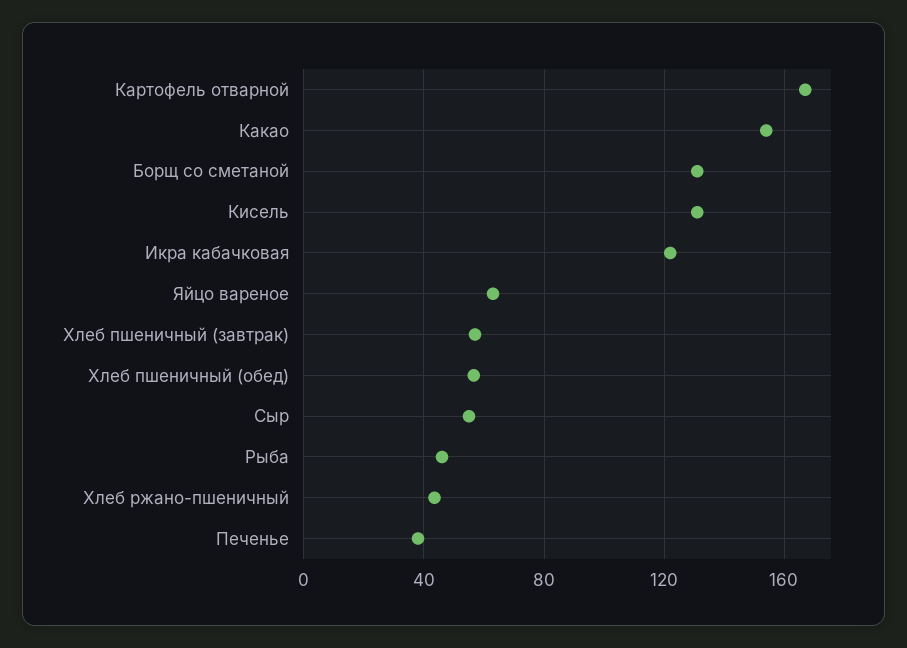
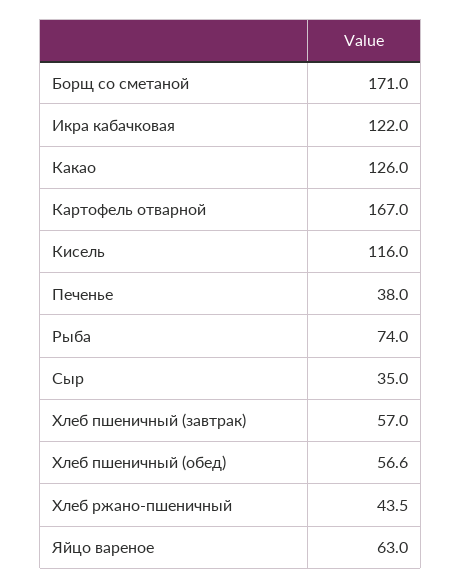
Какао: 155 -> 126
Борщ со сметаной: 130 -> 171
Кисель: 130 -> 116
Сыр: 55 -> 35
Рыба: 45 -> 74

